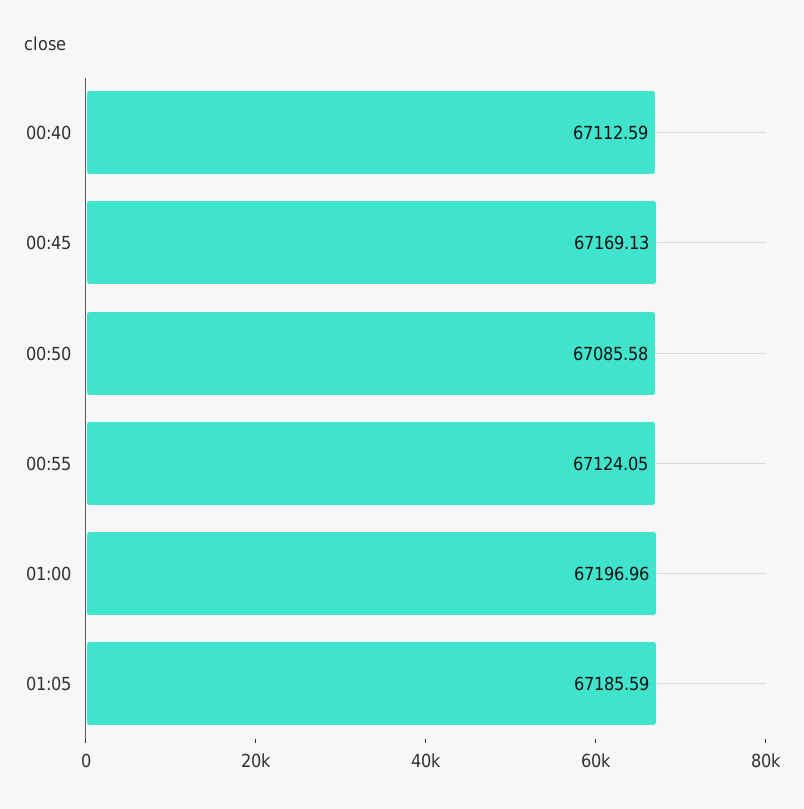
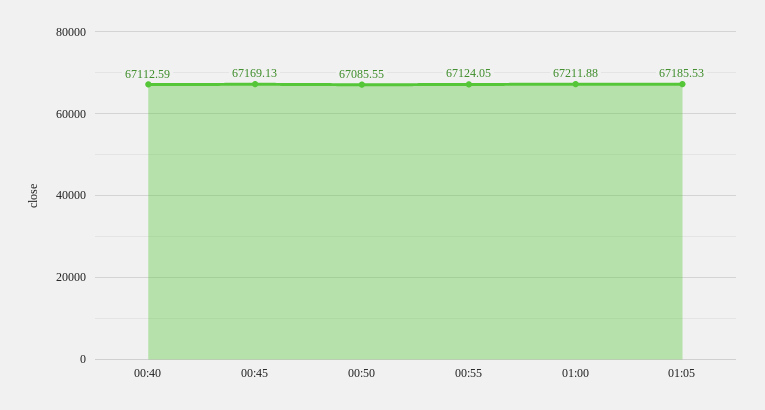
00:50: 67085.58 -> 67085.55
01:00: 67196.96 -> 67211.88
01:05: 67185.59 -> 67185.53

